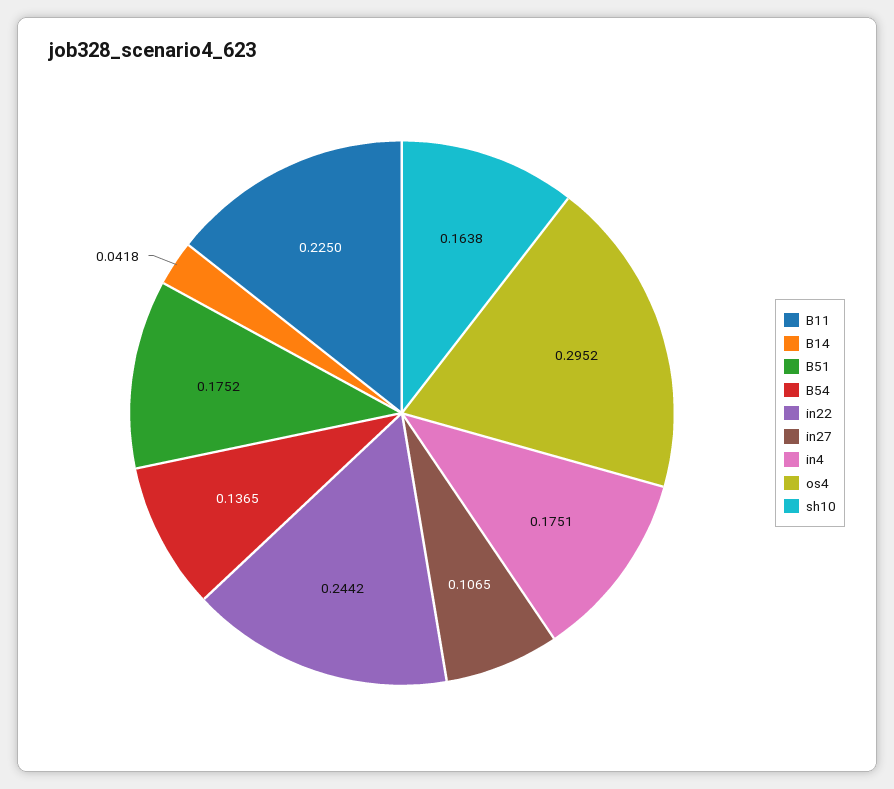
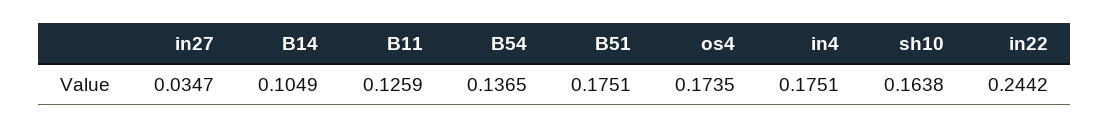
B11: 0.225 -> 0.1259
B14: 0.0418 -> 0.1049
B51: 0.1752 -> 0.1751
in27: 0.1065 -> 0.0347
os4: 0.2952 -> 0.1735

